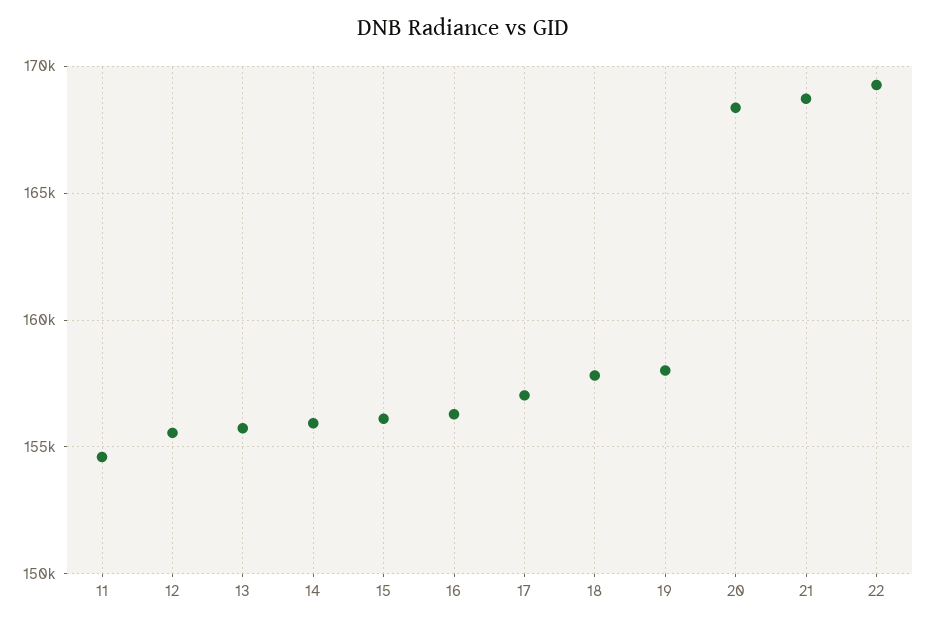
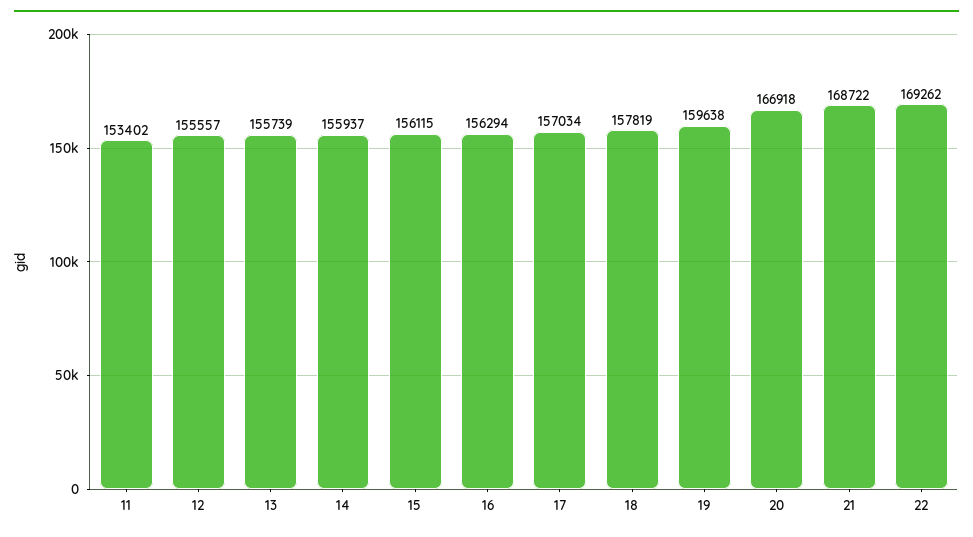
11: 154500 -> 153402
19: 158000 -> 159638
20: 168500 -> 166918

